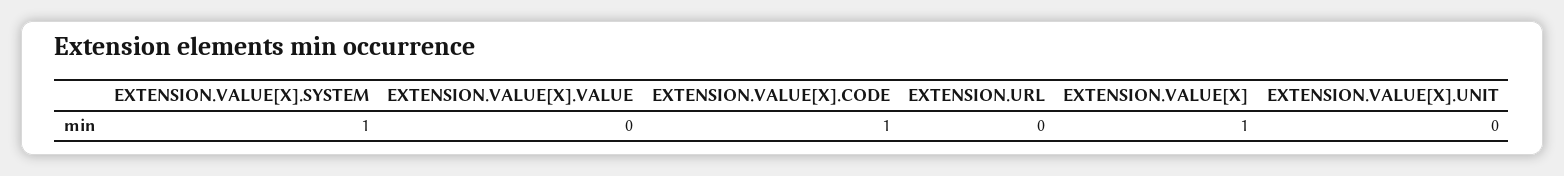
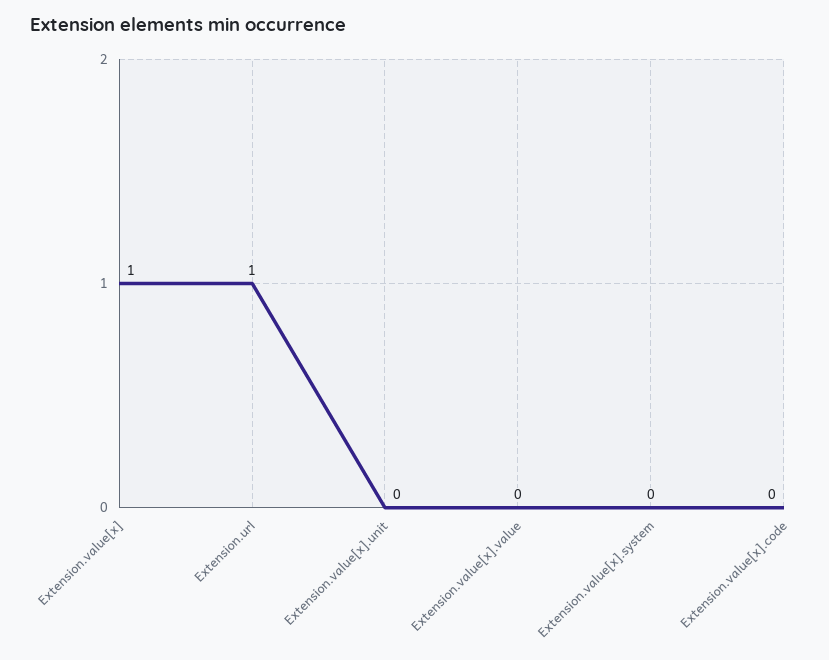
EXTENSION.VALUE[X].SYSTEM: 1 -> 0
EXTENSION.VALUE[X].CODE: 1 -> 0
EXTENSION.URL: 0 -> 1

